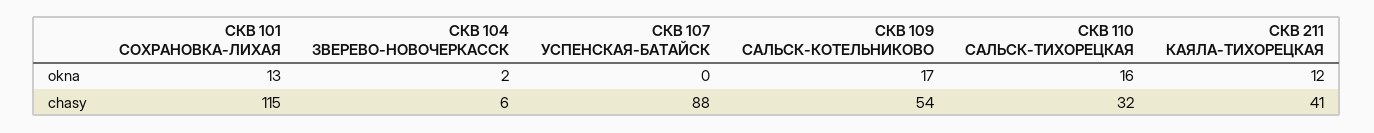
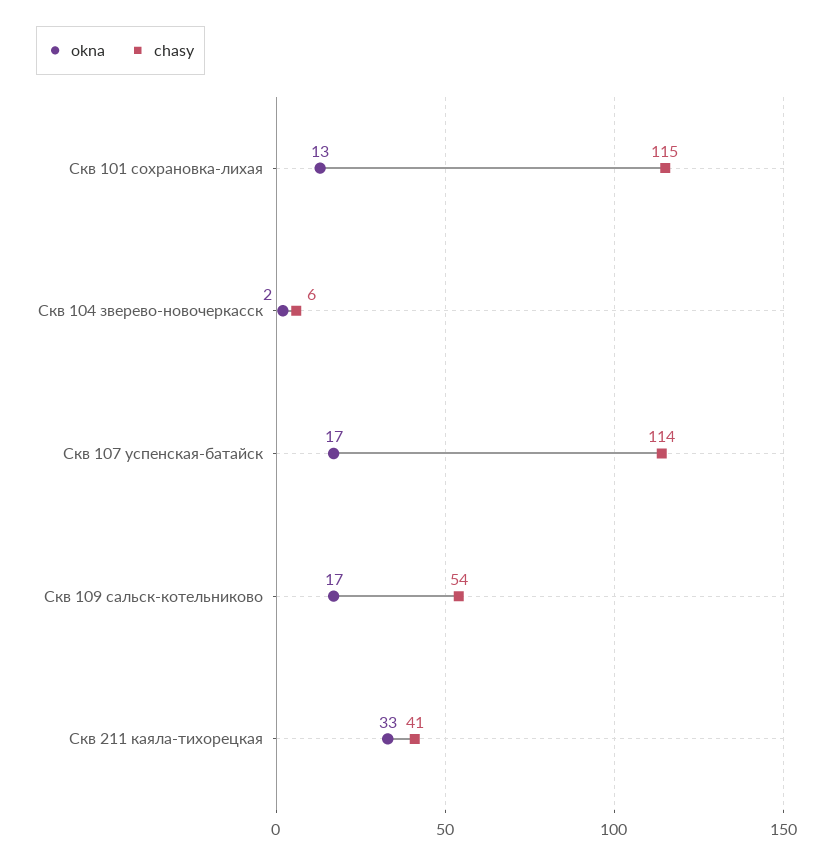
okna, СКВ 107 УСПЕНСКАЯ-БАТАЙСК: 0 -> 17
okna, СКВ 110 САЛЬСК-ТИХОРЕЦКАЯ: 16 -> none
okna, СКВ 211 КАЯЛА-ТИХОРЕЦКАЯ: 12 -> 33
chasy, СКВ 107 УСПЕНСКАЯ-БАТАЙСК: 88 -> 114
chasy, СКВ 110 САЛЬСК-ТИХОРЕЦКАЯ: 32 -> none

